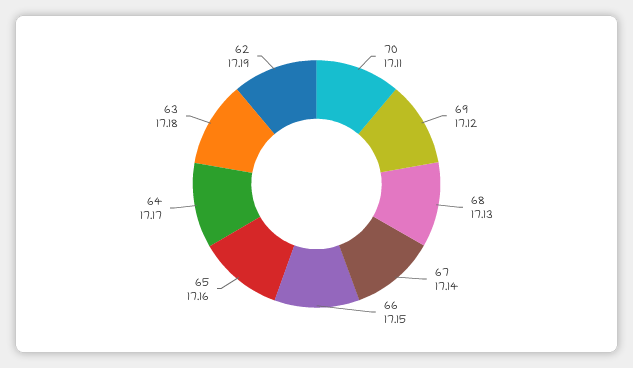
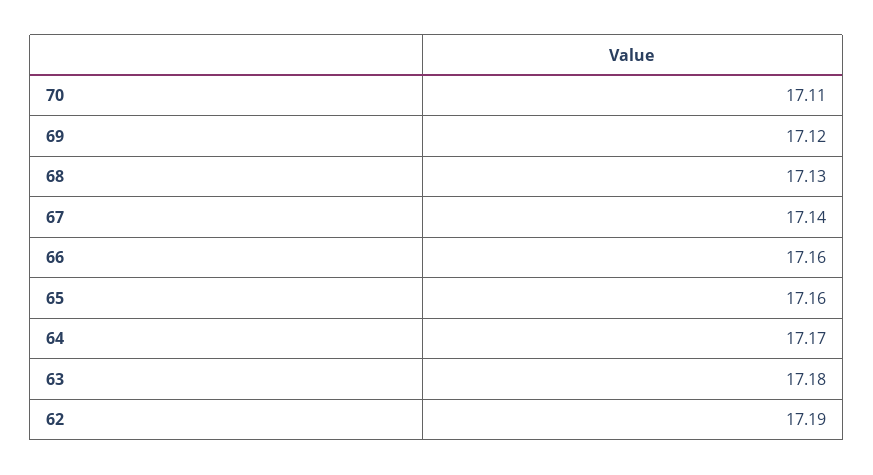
66: 17.15 -> 17.16

